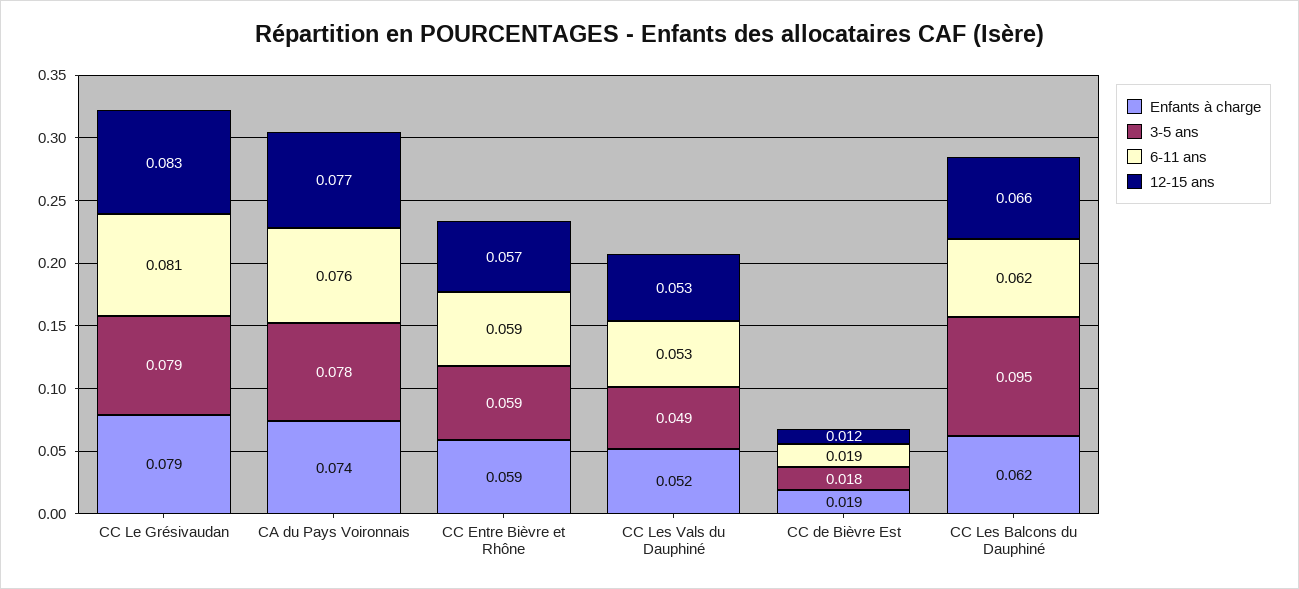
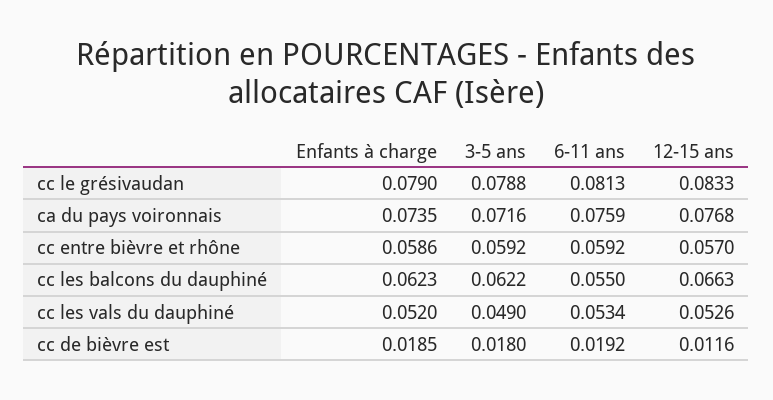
3-5 ans, CA du Pays Voironnais: 0.078 -> 0.0716
3-5 ans, CC Les Balcons du Dauphiné: 0.095 -> 0.0622
6-11 ans, CC Les Balcons du Dauphiné: 0.062 -> 0.055

